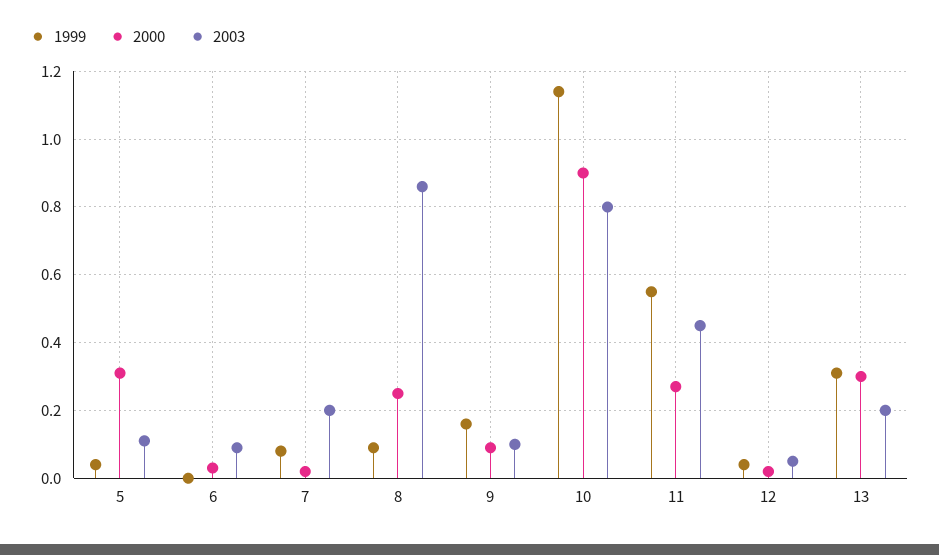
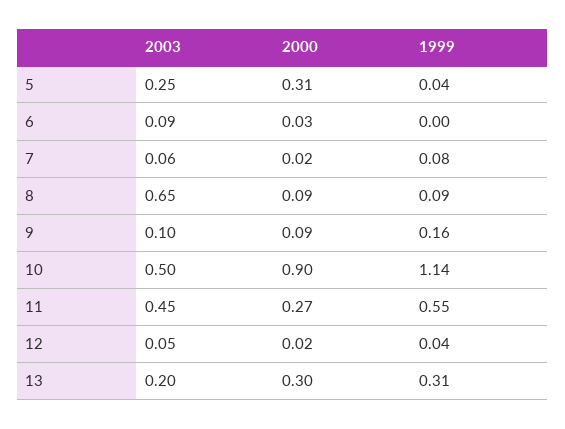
2003, 5: 0.1 -> 0.25
2003, 7: 0.2 -> 0.06
2000, 8: 0.25 -> 0.09
2003, 8: 0.85 -> 0.65
2003, 10: 0.8 -> 0.5

